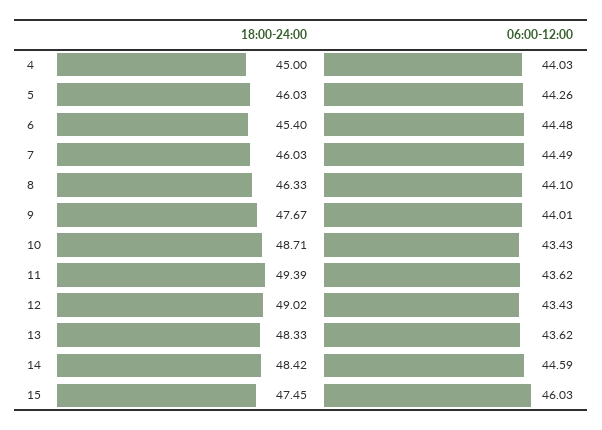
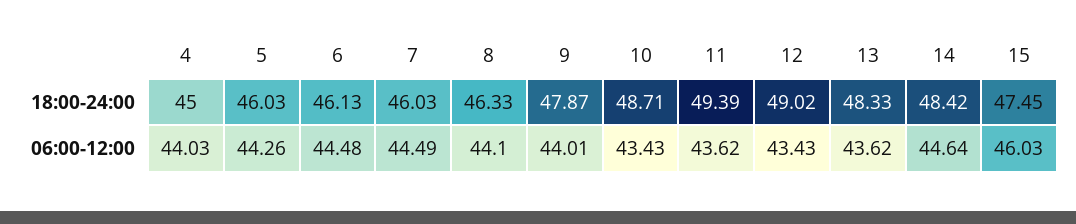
18:00-24:00, 6: 45.4 -> 46.13
18:00-24:00, 9: 47.67 -> 47.87
06:00-12:00, 14: 44.59 -> 44.64

